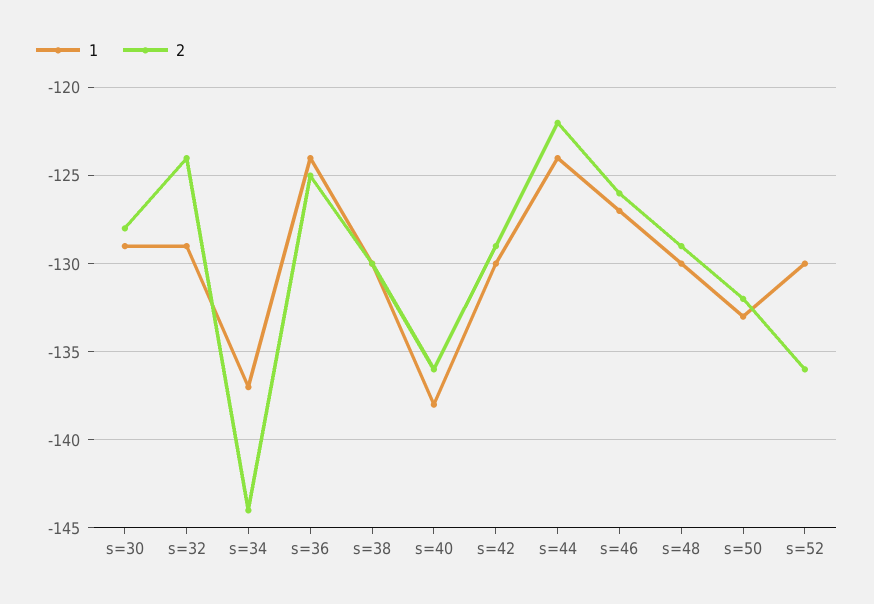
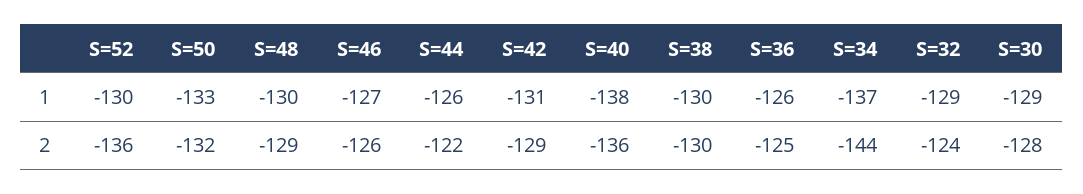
1, s=36: -124 -> -126
1, s=42: -130 -> -131
1, s=44: -124 -> -126

